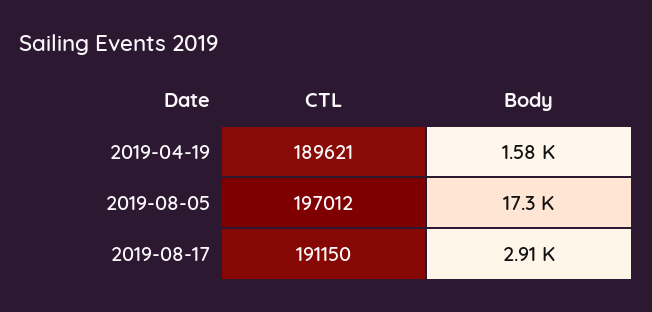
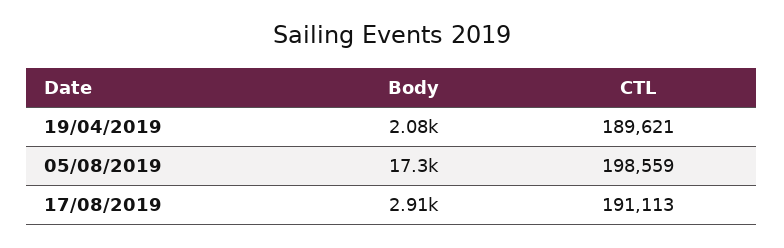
Body, 2019-04-19: 1580 -> 2080
CTL, 2019-08-05: 197012 -> 198559
CTL, 2019-08-17: 191150 -> 191113

